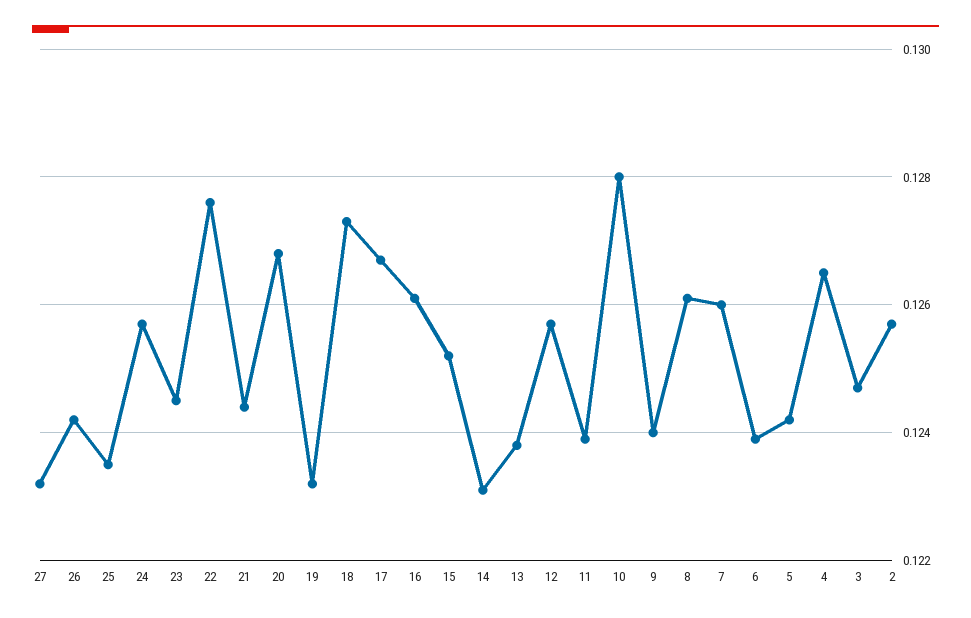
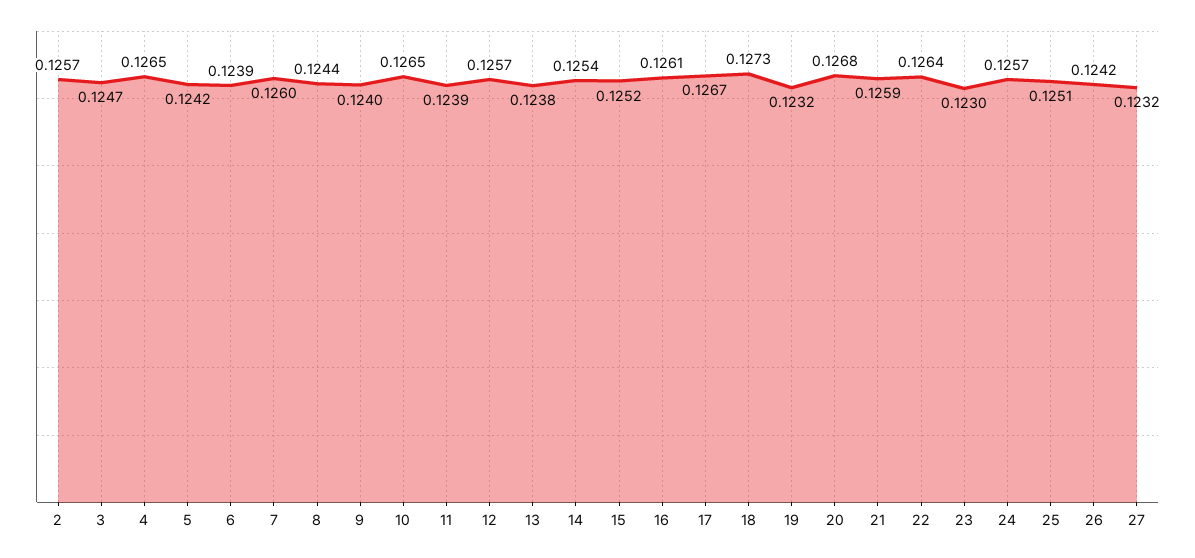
25: 0.1235 -> 0.1251
23: 0.1245 -> 0.123
22: 0.1275 -> 0.1264
21: 0.1245 -> 0.1259
14: 0.123 -> 0.1254
10: 0.128 -> 0.1265
8: 0.126 -> 0.1244

